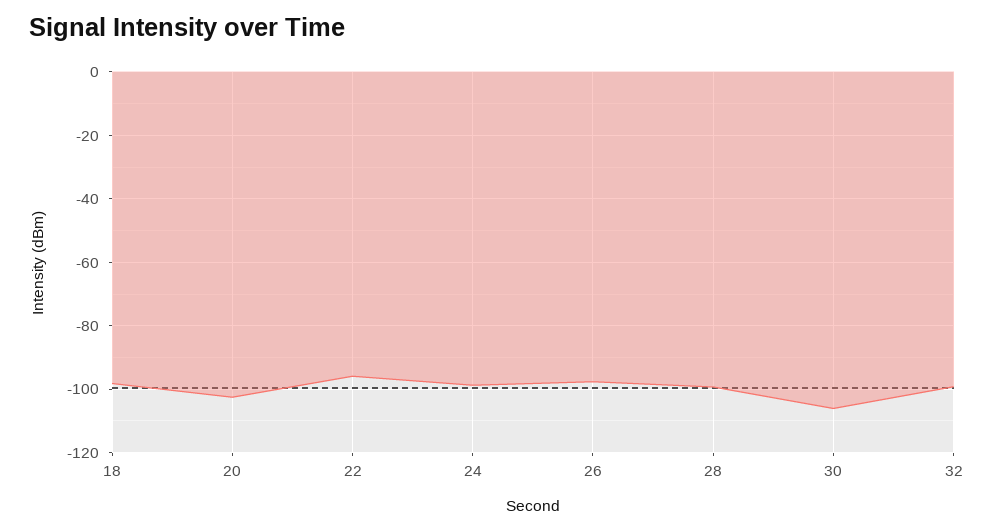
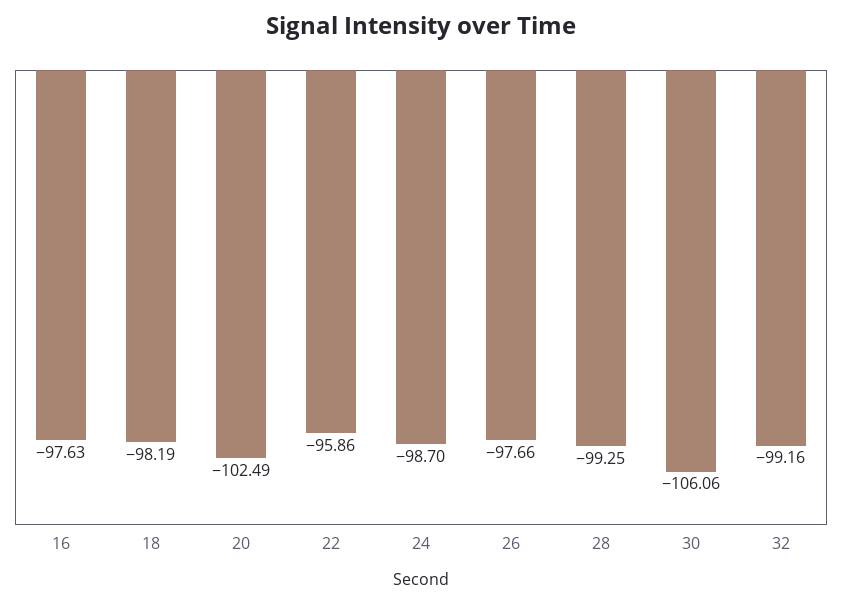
16: none -> -97.63

